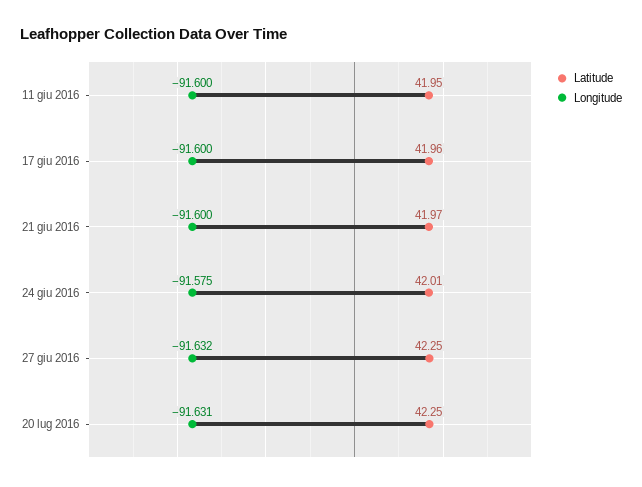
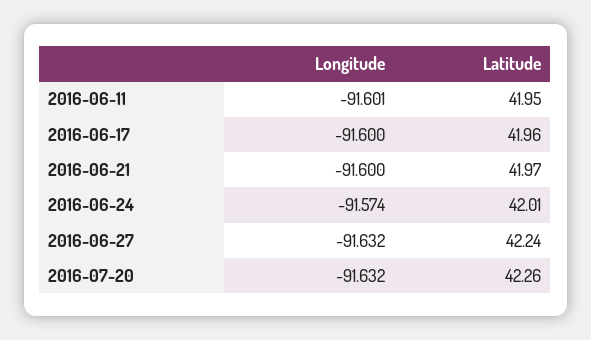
Longitude, 11 giu 2016: -91.6 -> -91.601
Longitude, 24 giu 2016: -91.575 -> -91.574
Latitude, 27 giu 2016: 42.25 -> 42.24
Latitude, 20 lug 2016: 42.25 -> 42.26
Longitude, 20 lug 2016: -91.631 -> -91.632

